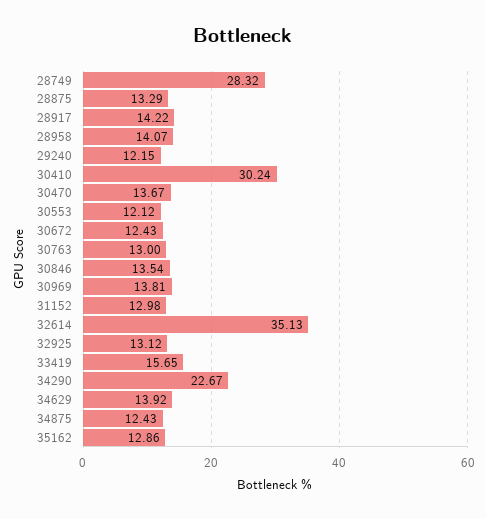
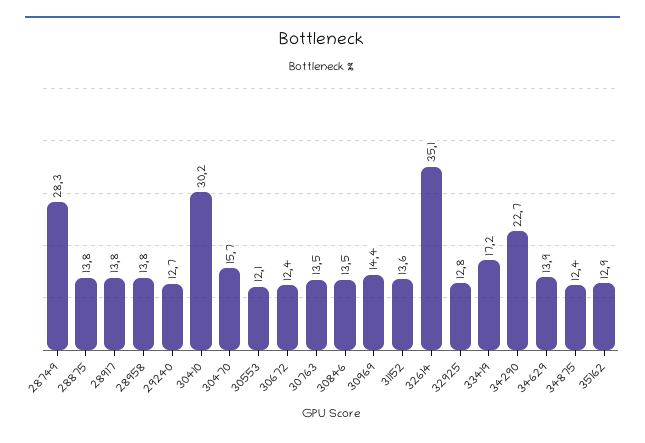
28875: 13.29 -> 13.8
28917: 14.22 -> 13.8
28958: 14.07 -> 13.8
29240: 12.15 -> 12.7
30470: 13.67 -> 15.7
30763: 13 -> 13.5
30969: 13.81 -> 14.4
31152: 12.98 -> 13.6
32925: 13.12 -> 12.8
33419: 15.65 -> 17.2

